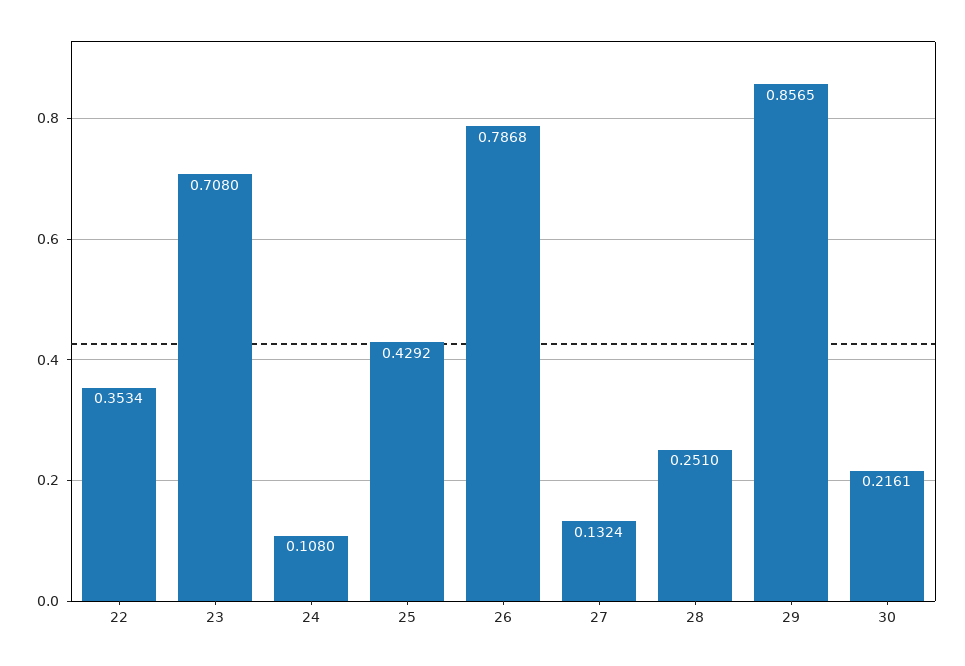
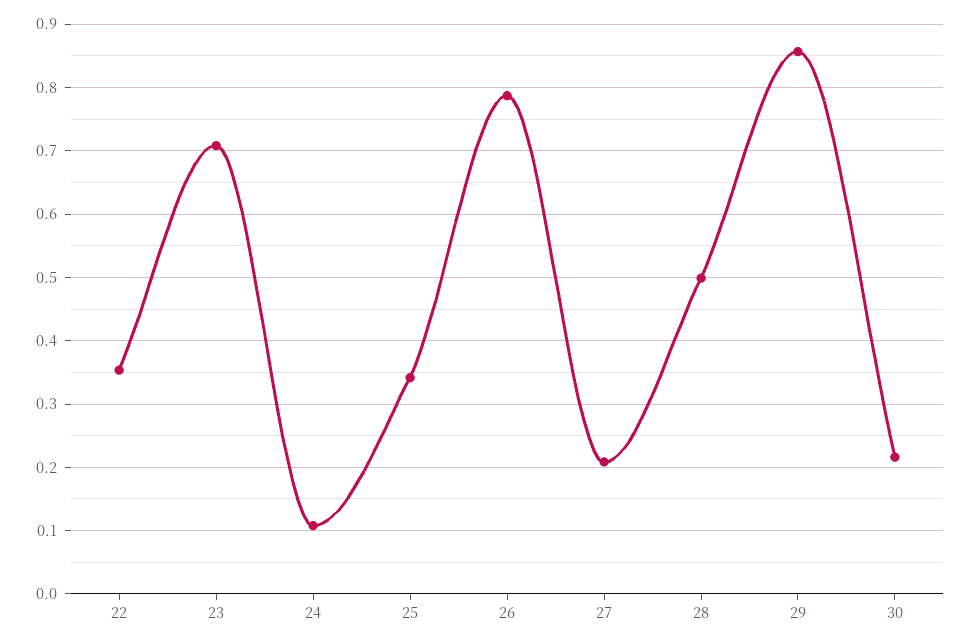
25: 0.4292 -> 0.34
27: 0.1324 -> 0.21
28: 0.251 -> 0.5

